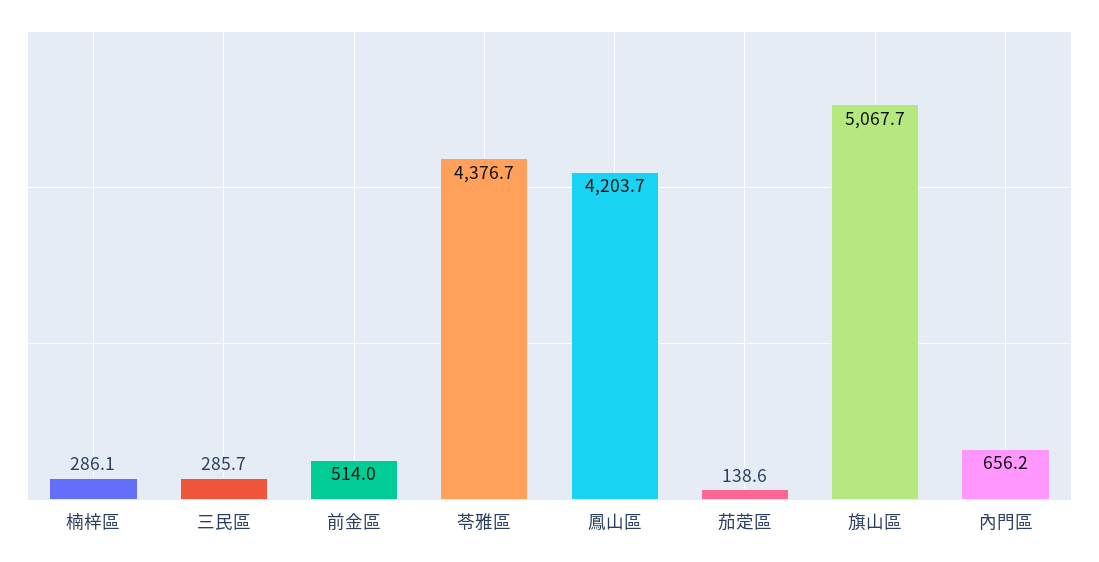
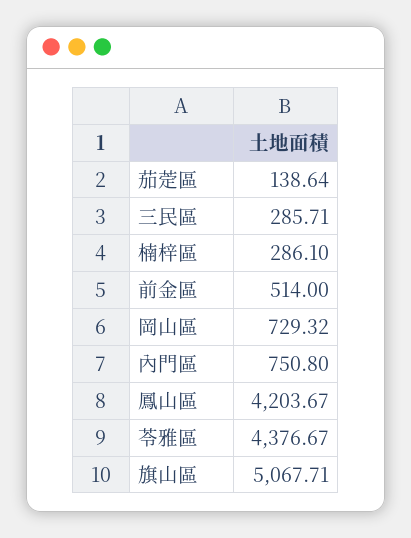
內門區: 656.2 -> 750.8
岡山區: none -> 729.32

